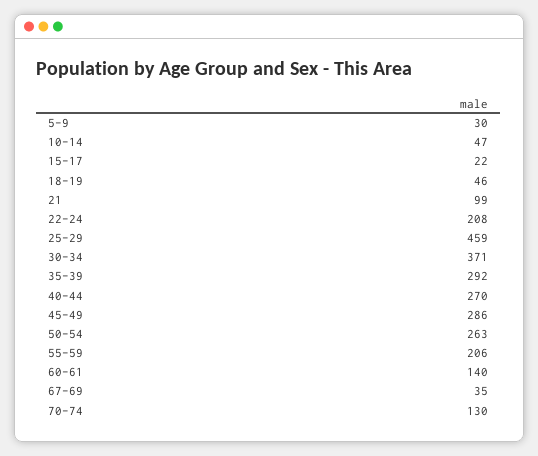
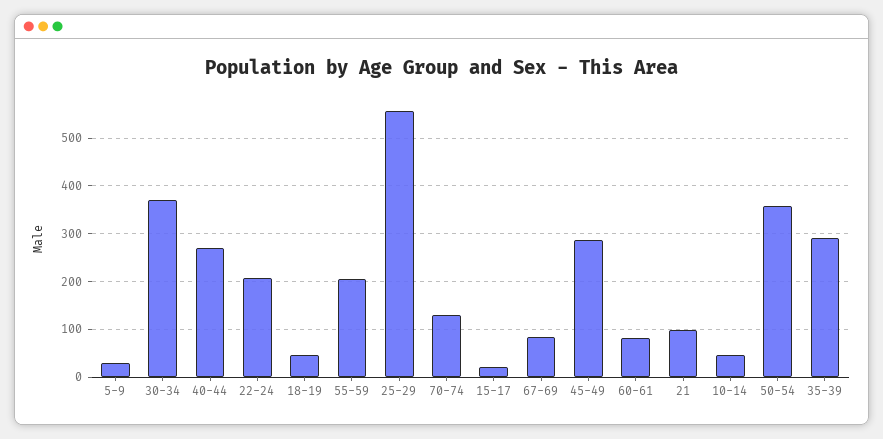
25-29: 459 -> 560
50-54: 263 -> 360
60-61: 140 -> 80
67-69: 35 -> 80

